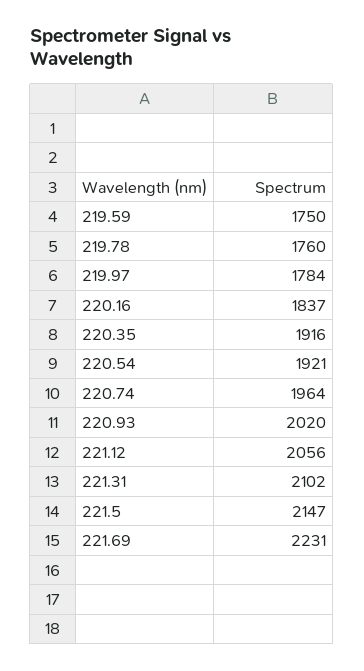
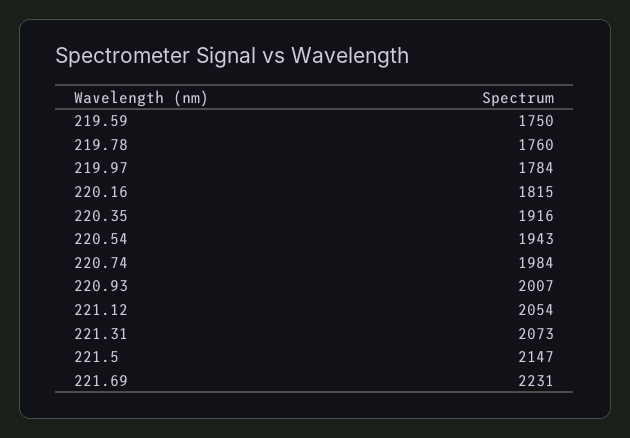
220.16: 1837 -> 1815
220.54: 1921 -> 1943
220.74: 1964 -> 1984
220.93: 2020 -> 2007
221.12: 2056 -> 2054
221.31: 2102 -> 2073

